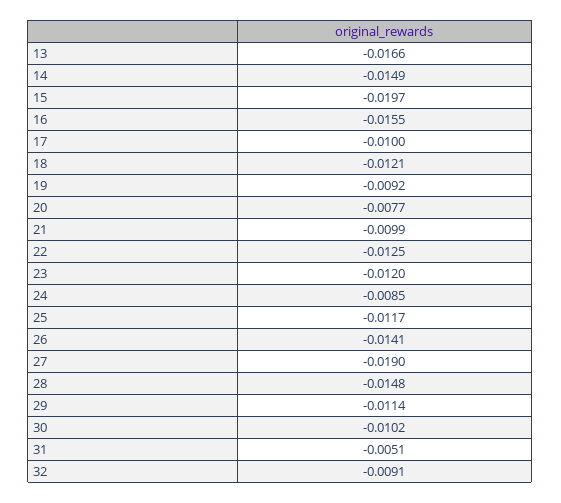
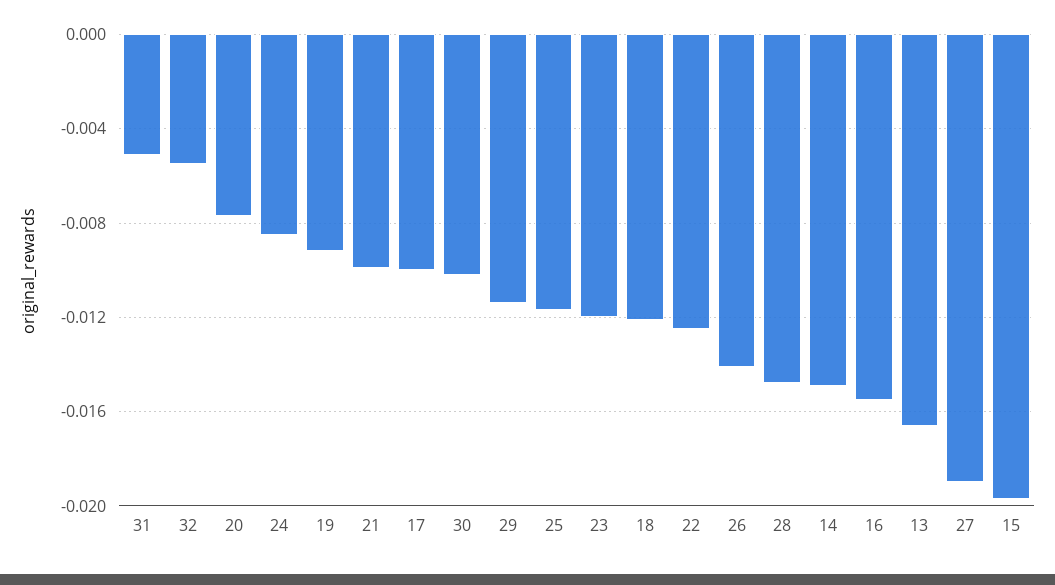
32: -0.0091 -> -0.0055

